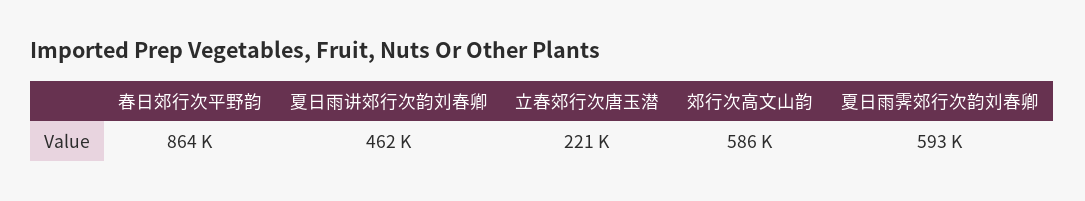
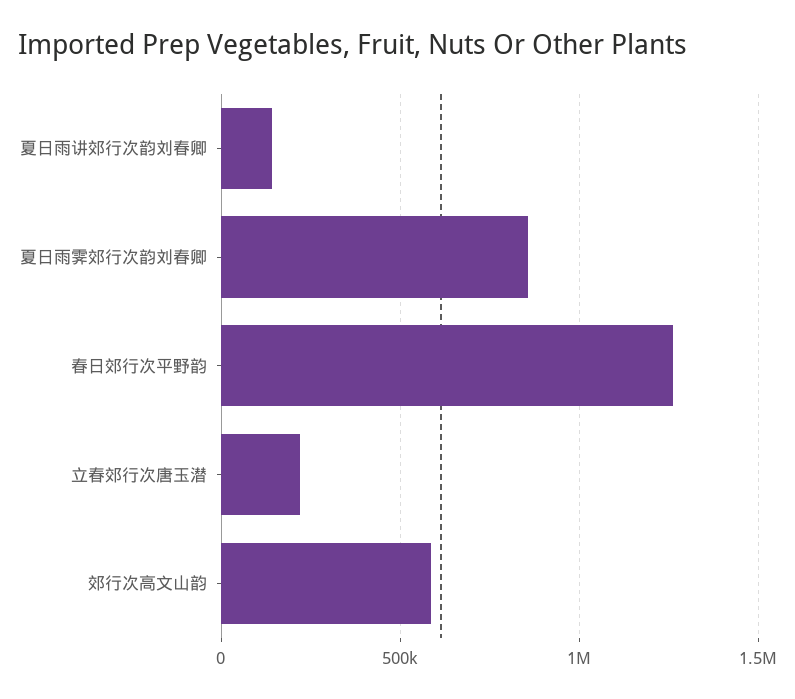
春日郊行次平野韵: 864000 -> 1250000
夏日雨讲郊行次韵刘春卿: 462000 -> 150000
夏日雨霁郊行次韵刘春卿: 593000 -> 850000

